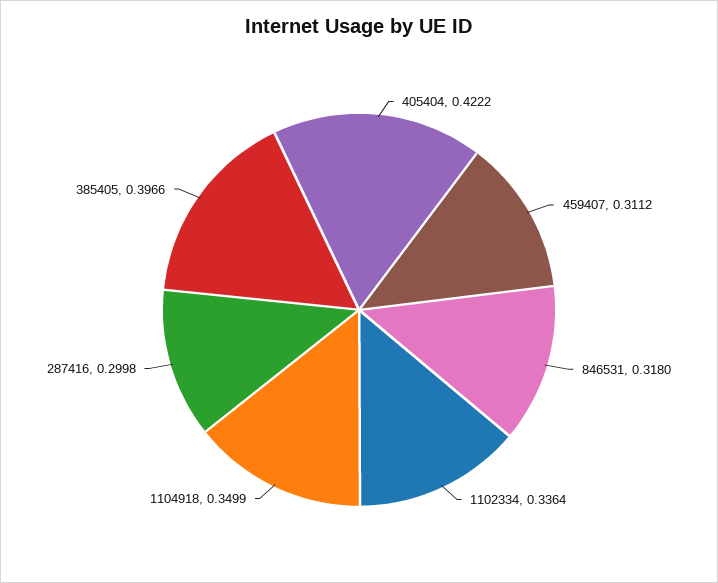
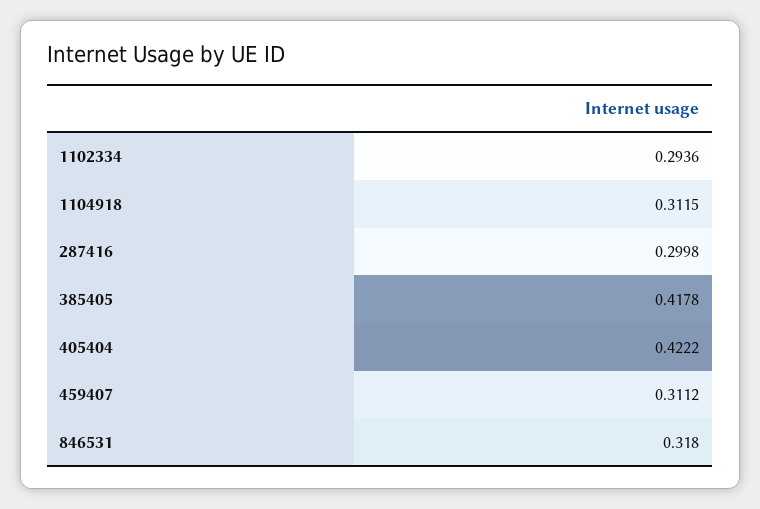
1102334: 0.3364 -> 0.2936
1104918: 0.3499 -> 0.3115
385405: 0.3966 -> 0.4178

